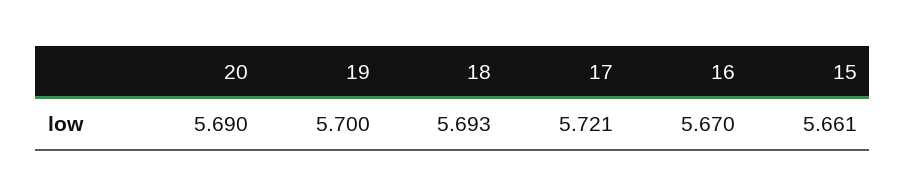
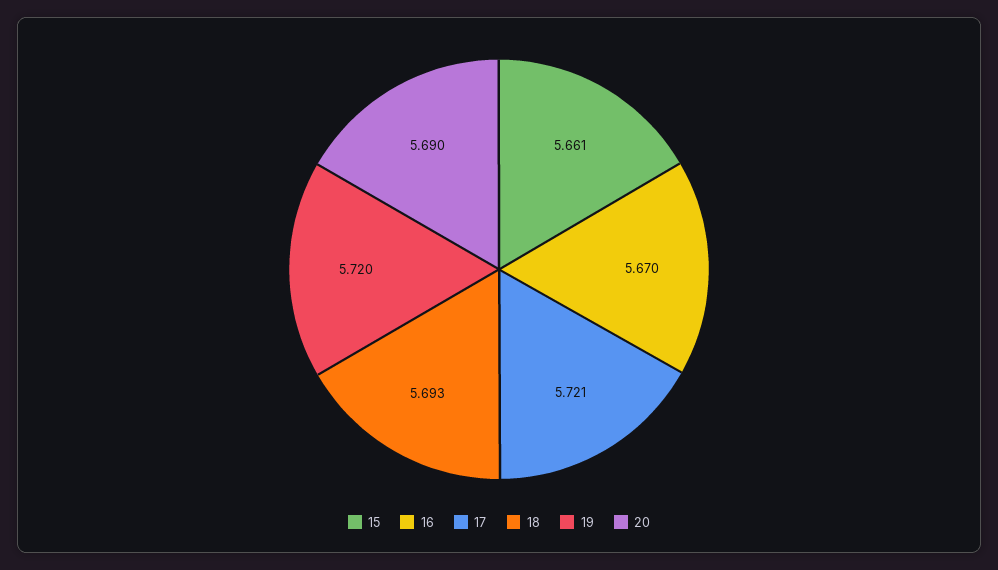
19: 5.7 -> 5.72

